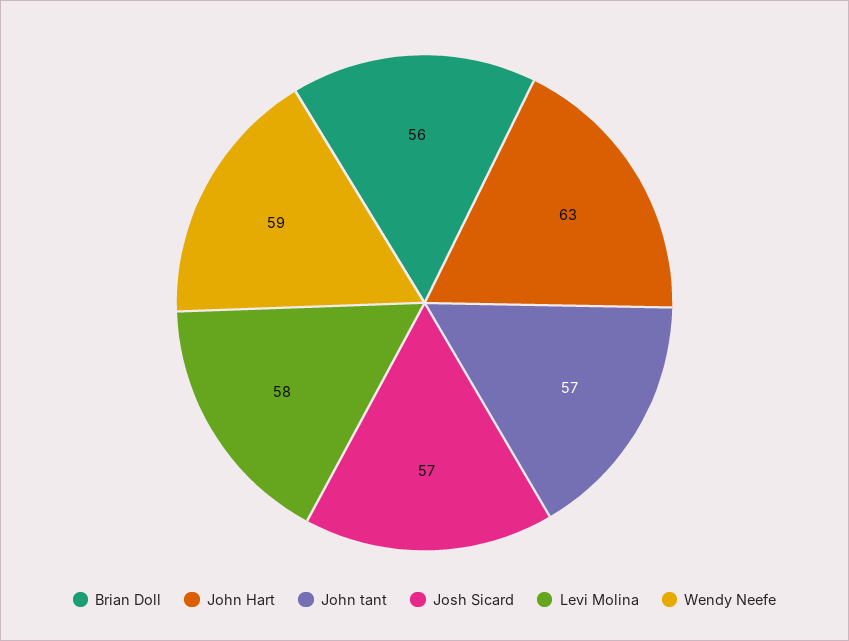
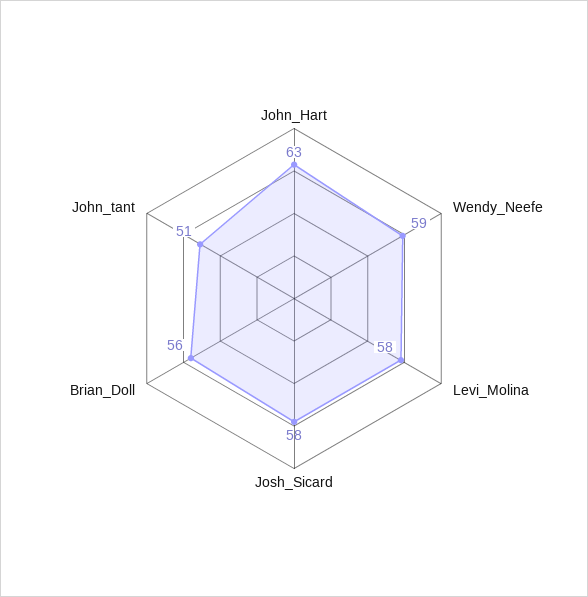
John tant: 57 -> 51
Josh Sicard: 57 -> 58

